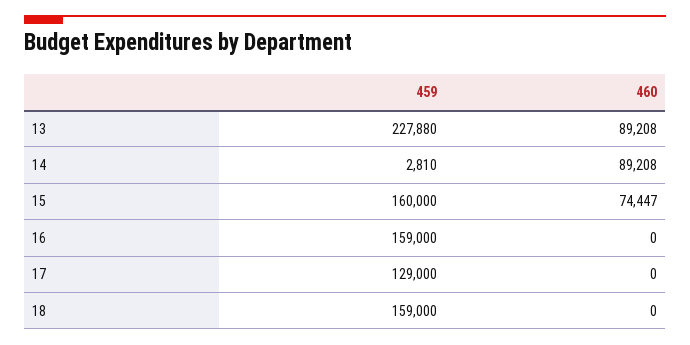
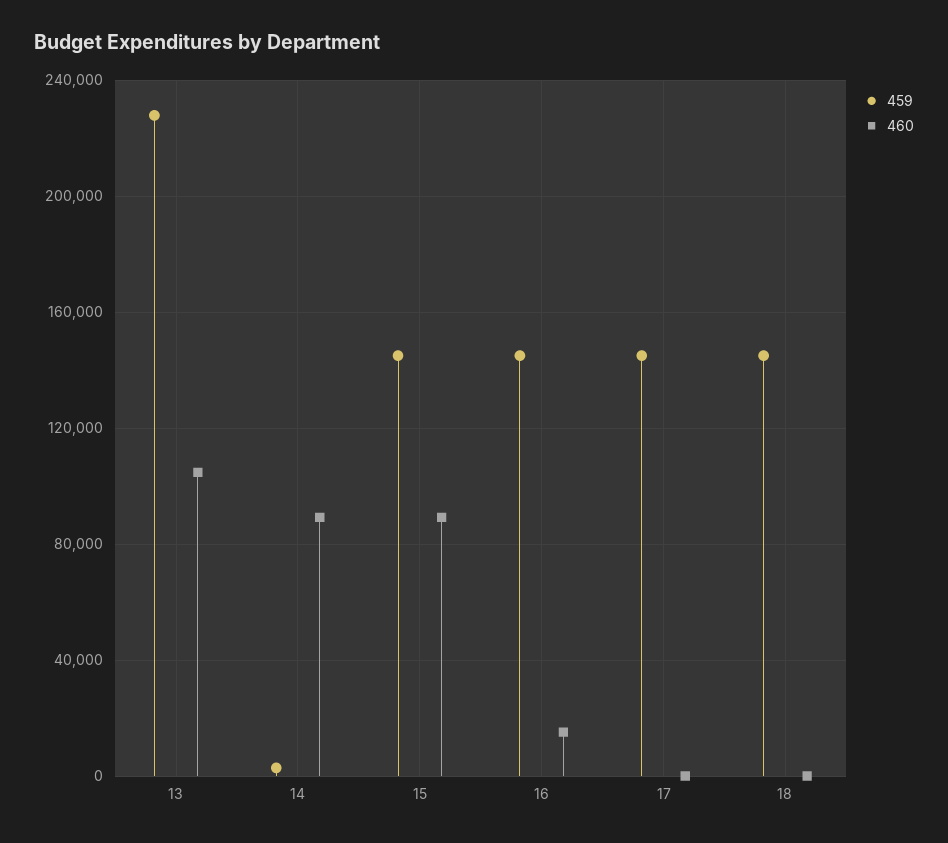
460, 13: 89208 -> 105000
459, 15: 160000 -> 145000
460, 15: 74447 -> 90000
459, 16: 159000 -> 145000
460, 16: 0 -> 15000
459, 17: 129000 -> 145000
459, 18: 159000 -> 145000

